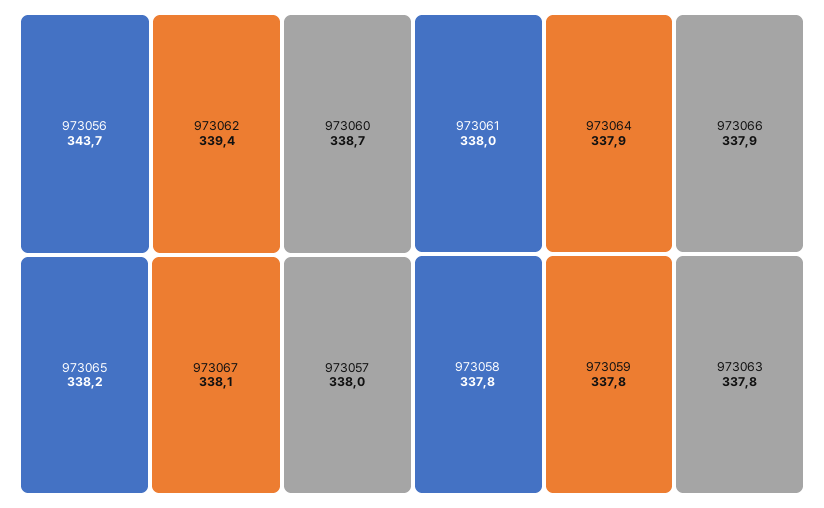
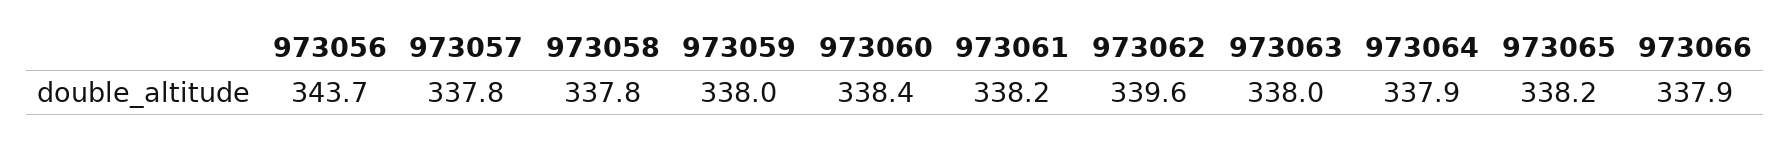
973062: 339.4 -> 339.6
973060: 338.7 -> 338.4
973067: 338.1 -> none
973057: 338 -> 337.8
973061: 338 -> 338.2
973059: 337.8 -> 338
973063: 337.8 -> 338

